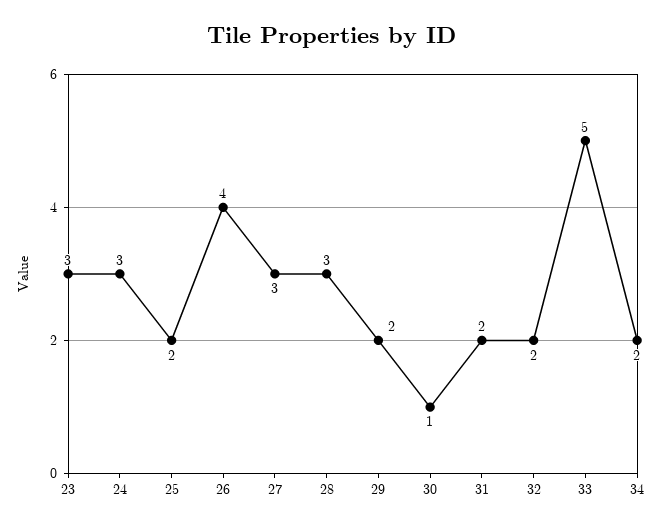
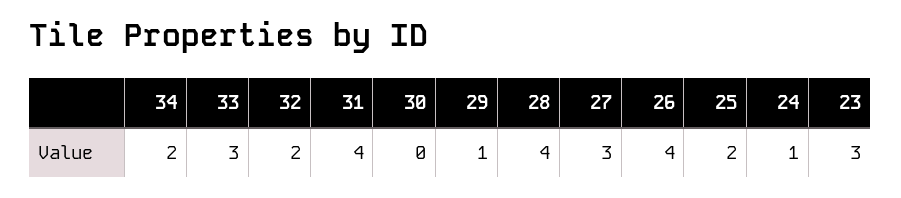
24: 3 -> 1
28: 3 -> 4
29: 2 -> 1
30: 1 -> 0
31: 2 -> 4
33: 5 -> 3

